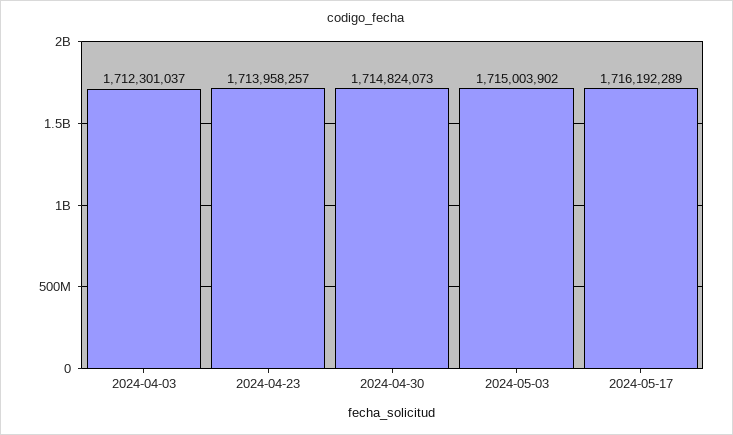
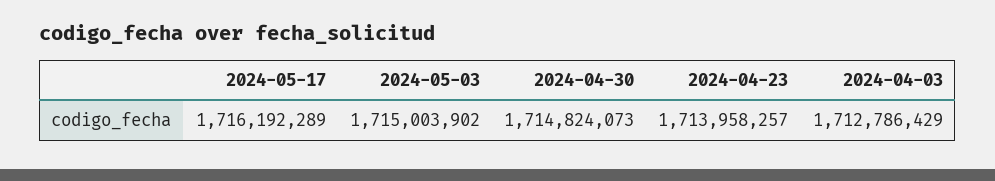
2024-04-03: 1712301037 -> 1712786429

